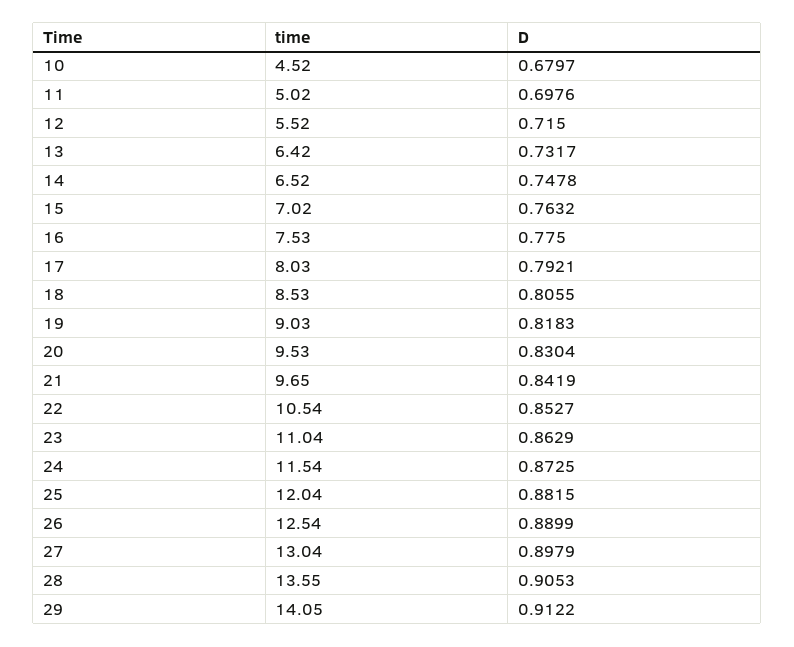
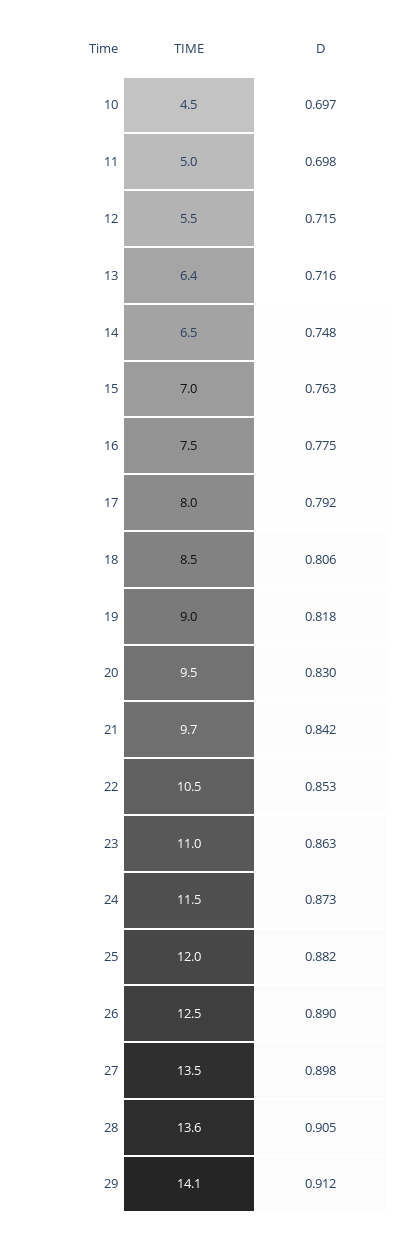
D, 10: 0.6797 -> 0.697
D, 13: 0.7317 -> 0.716
time, 27: 13.04 -> 13.5

